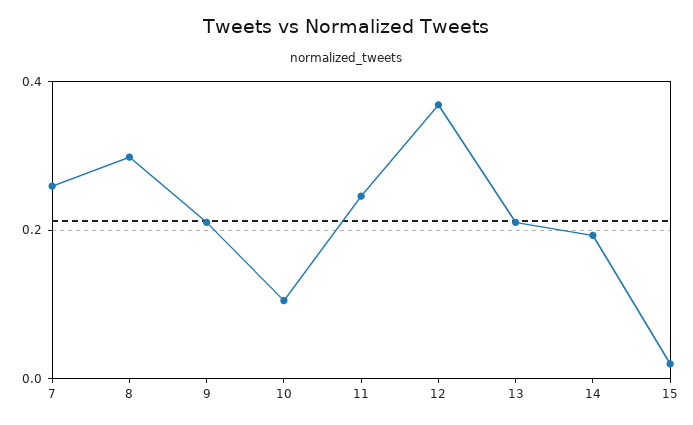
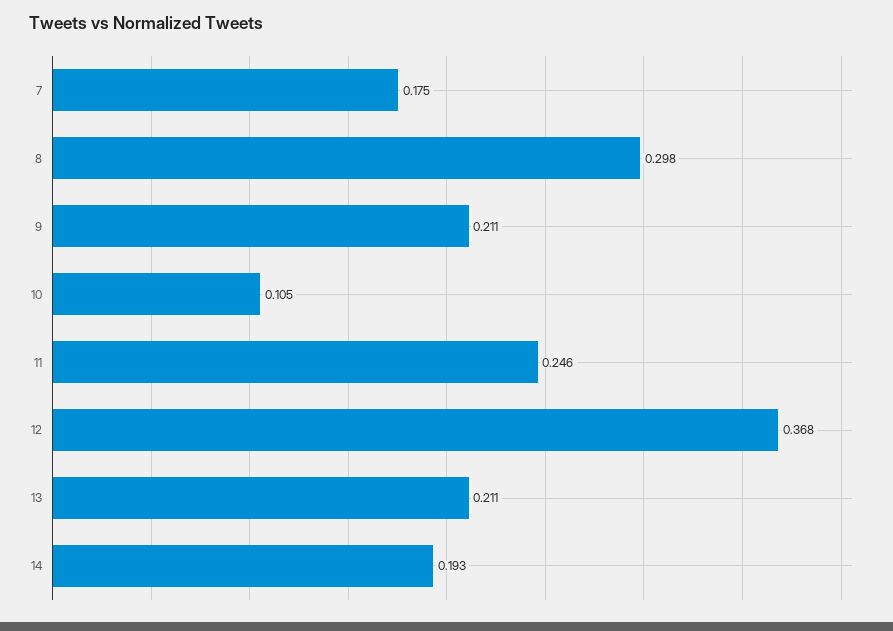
7: 0.26 -> 0.175
15: 0.02 -> none

